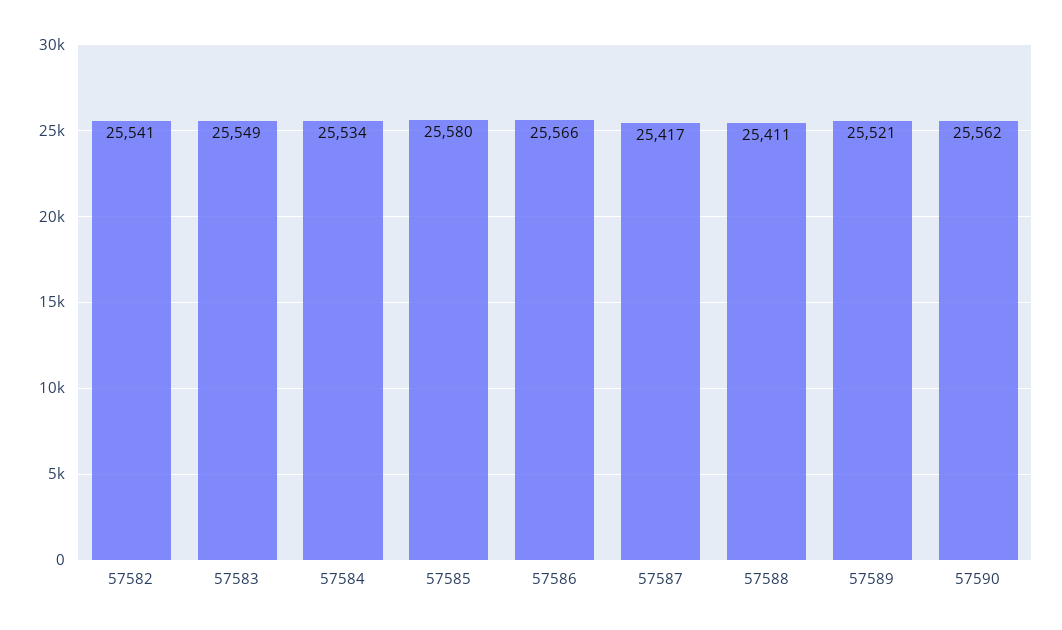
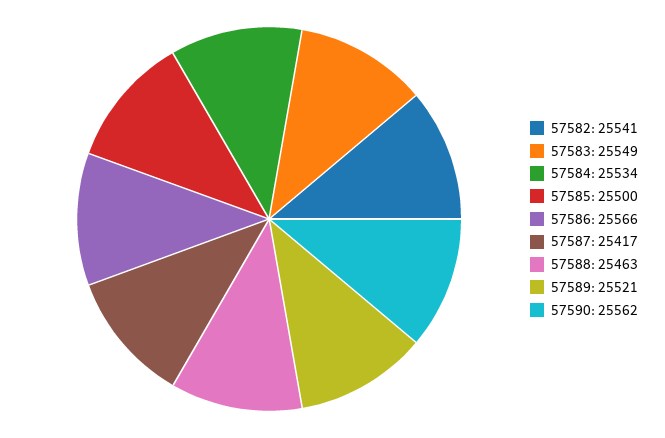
57585: 25580 -> 25500
57588: 25411 -> 25463

